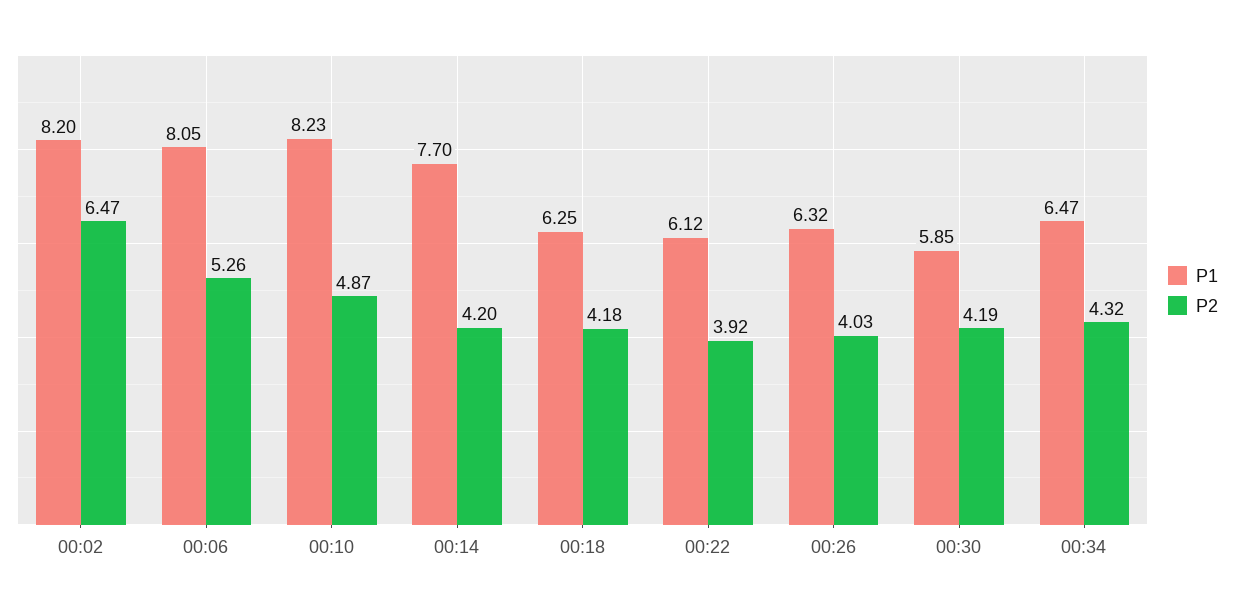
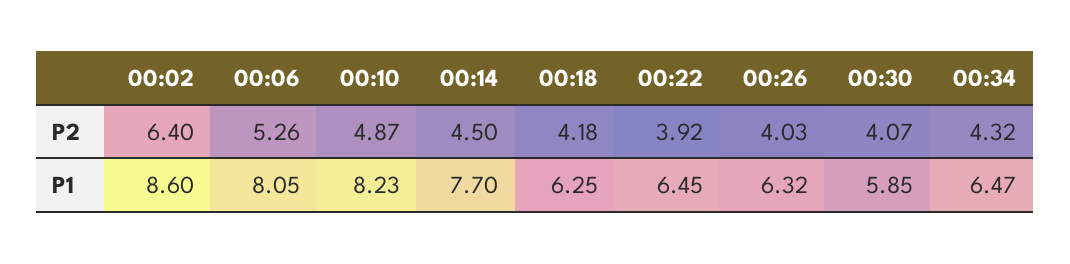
P1, 00:02: 8.2 -> 8.6
P2, 00:02: 6.47 -> 6.4
P2, 00:14: 4.2 -> 4.5
P1, 00:22: 6.12 -> 6.45
P2, 00:30: 4.19 -> 4.07

